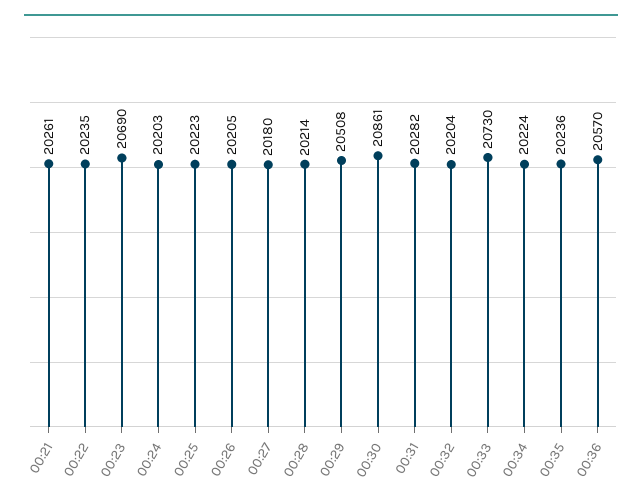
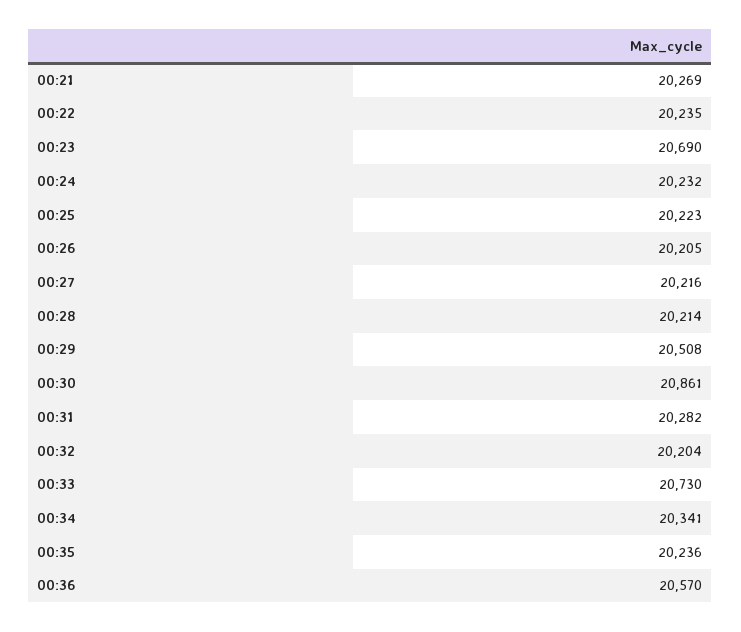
00:21: 20261 -> 20269
00:24: 20203 -> 20232
00:27: 20180 -> 20216
00:34: 20224 -> 20341

